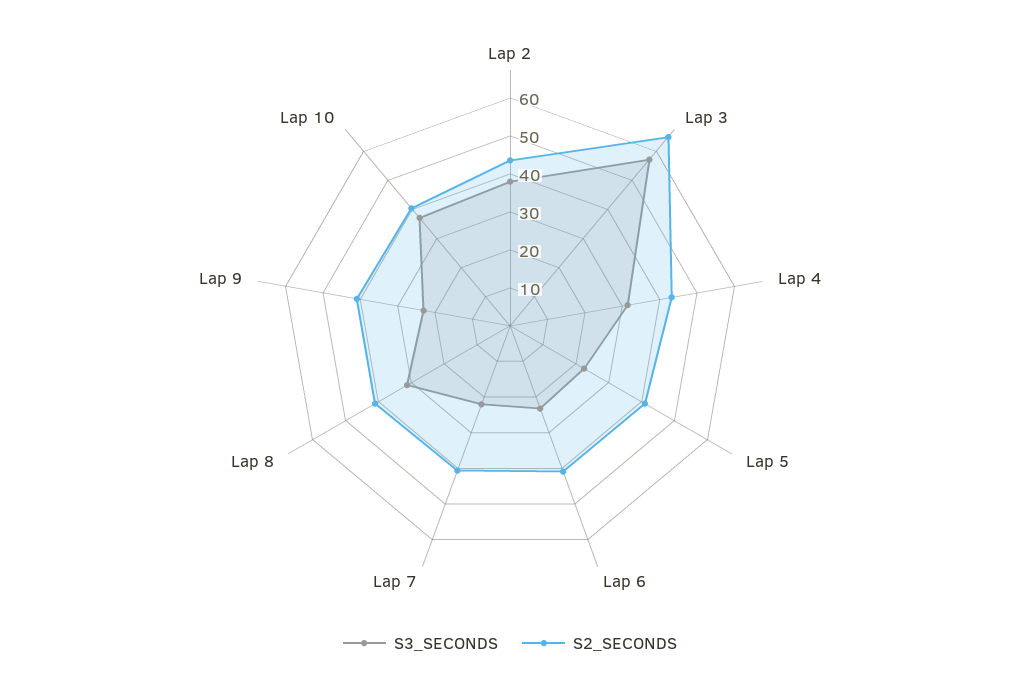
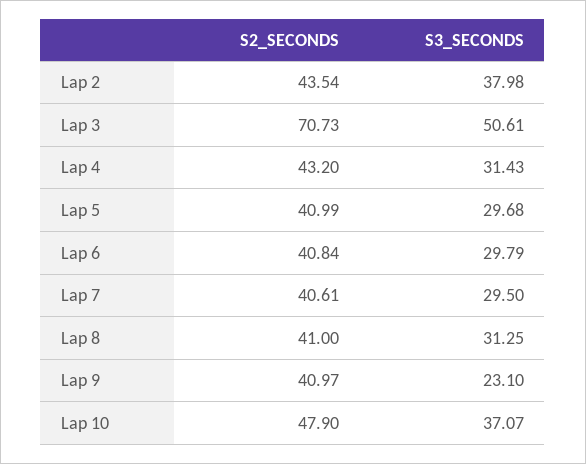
S3_SECONDS, Lap 3: 57.5 -> 50.61
S2_SECONDS, Lap 3: 65 -> 70.73
S3_SECONDS, Lap 5: 22.5 -> 29.68
S3_SECONDS, Lap 6: 22.5 -> 29.79
S3_SECONDS, Lap 7: 22.5 -> 29.5
S2_SECONDS, Lap 10: 40 -> 47.9

